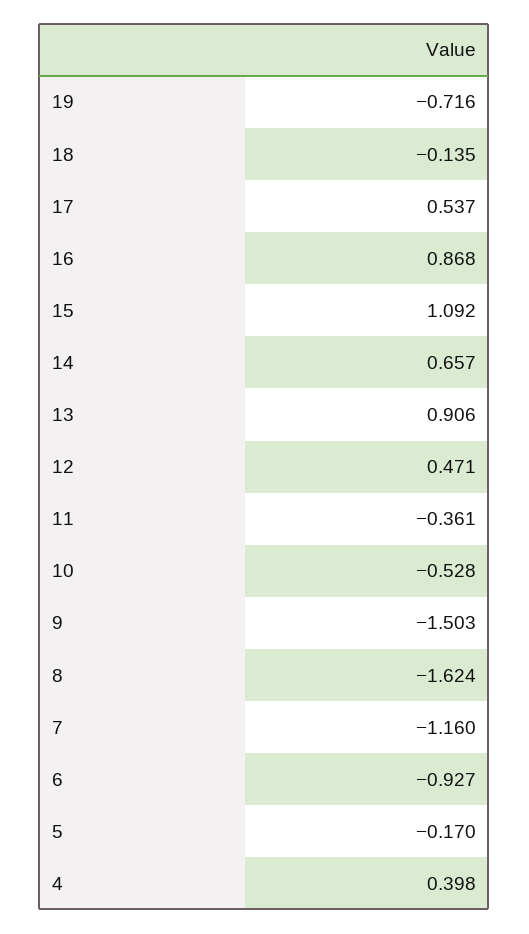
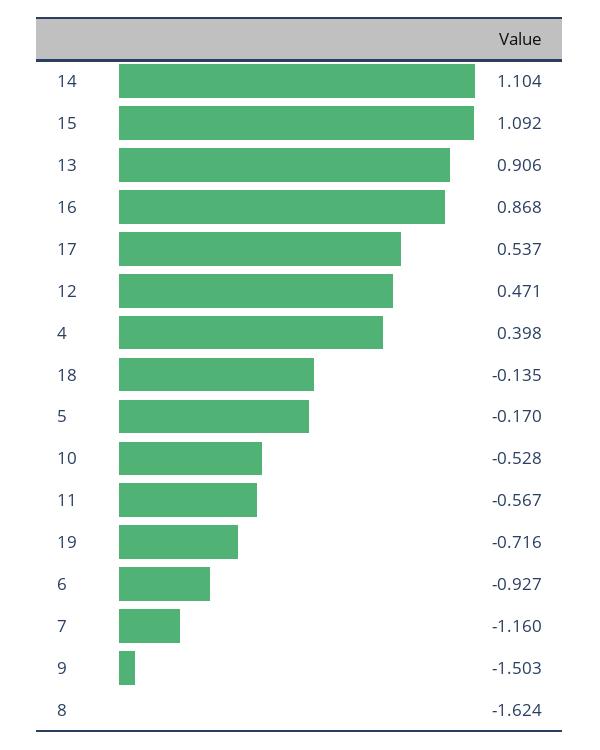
14: 0.657 -> 1.104
11: -0.361 -> -0.567

